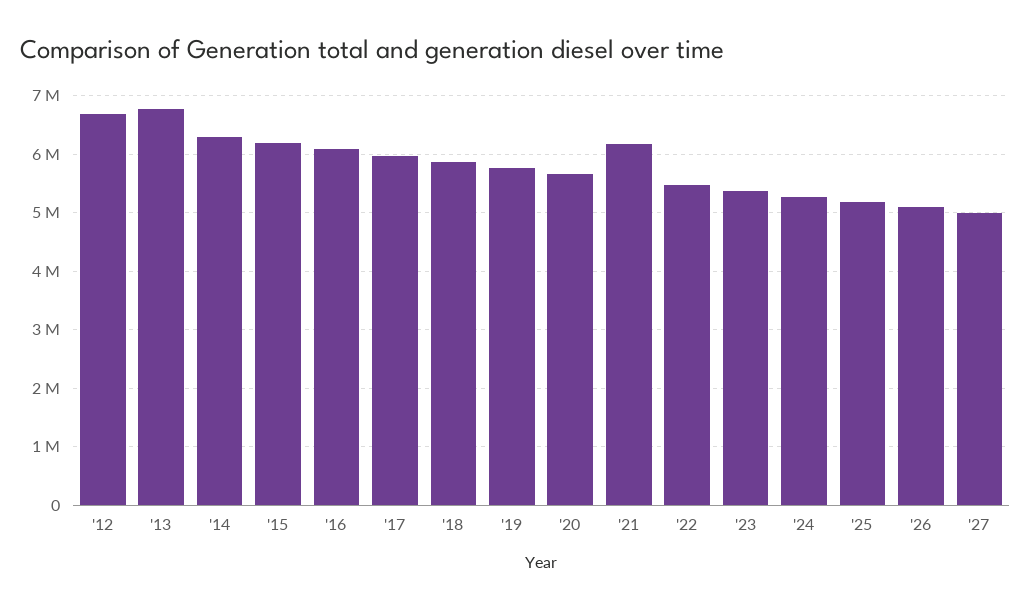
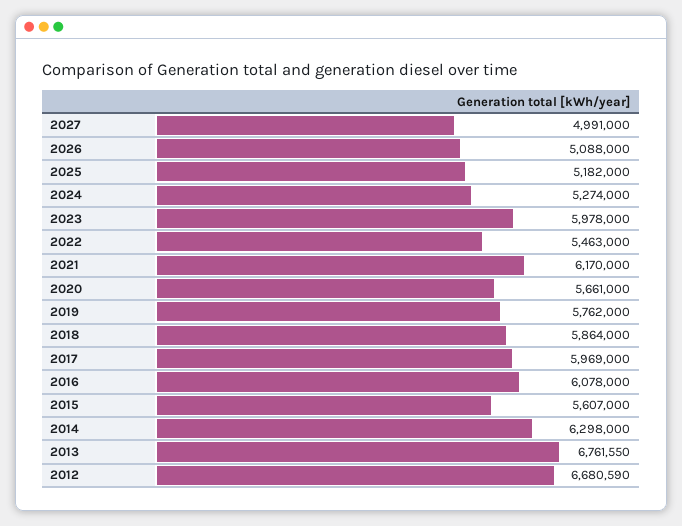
'15: 6200000 -> 5607000
'23: 5400000 -> 5978000

